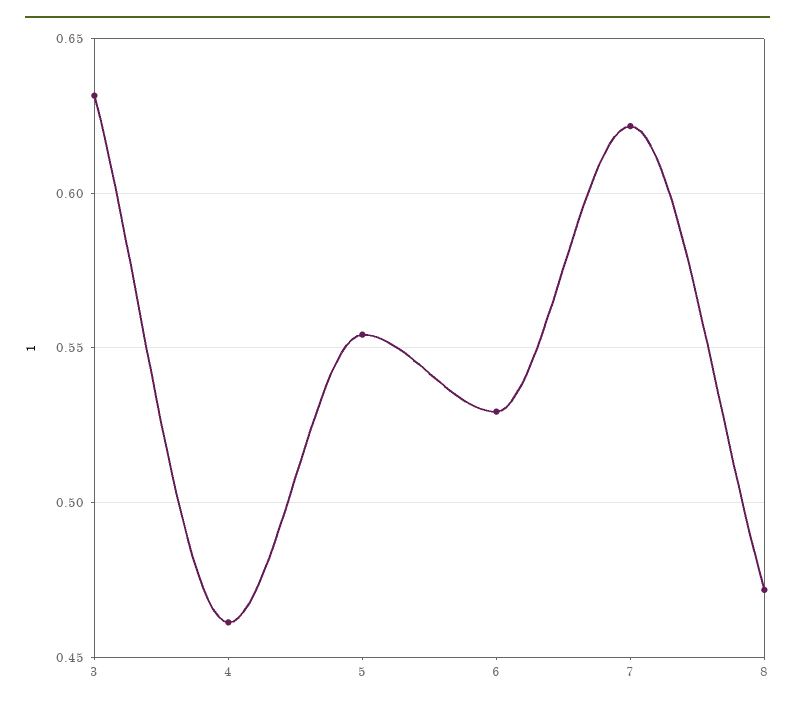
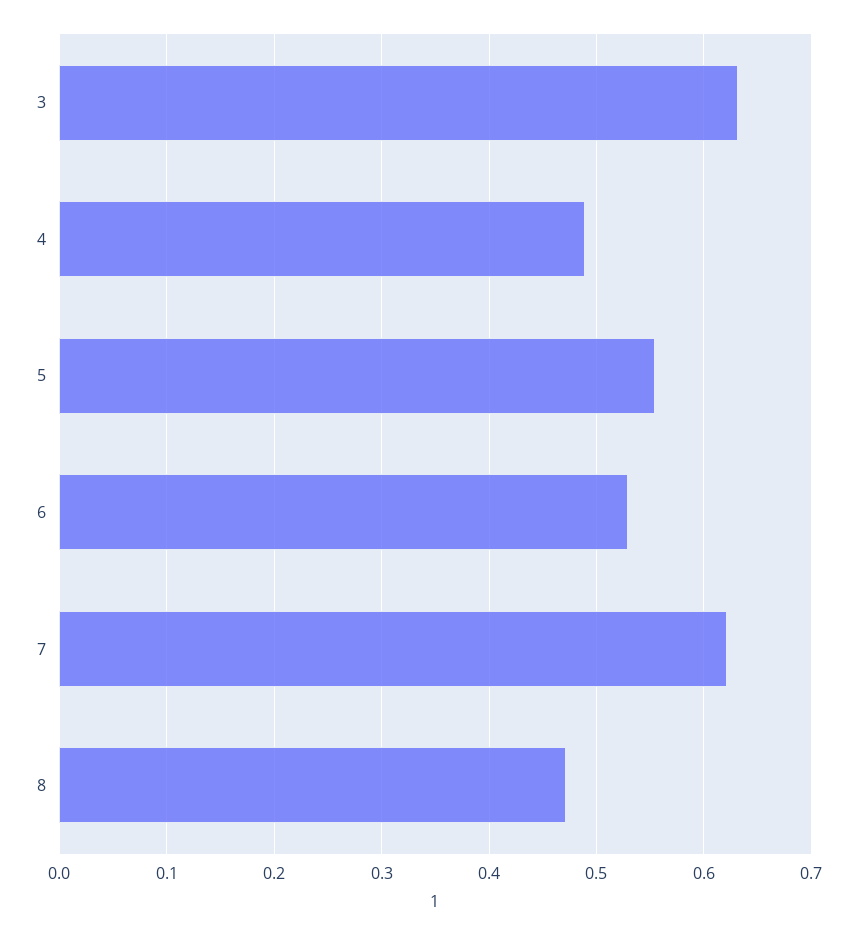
4: 0.46 -> 0.49

